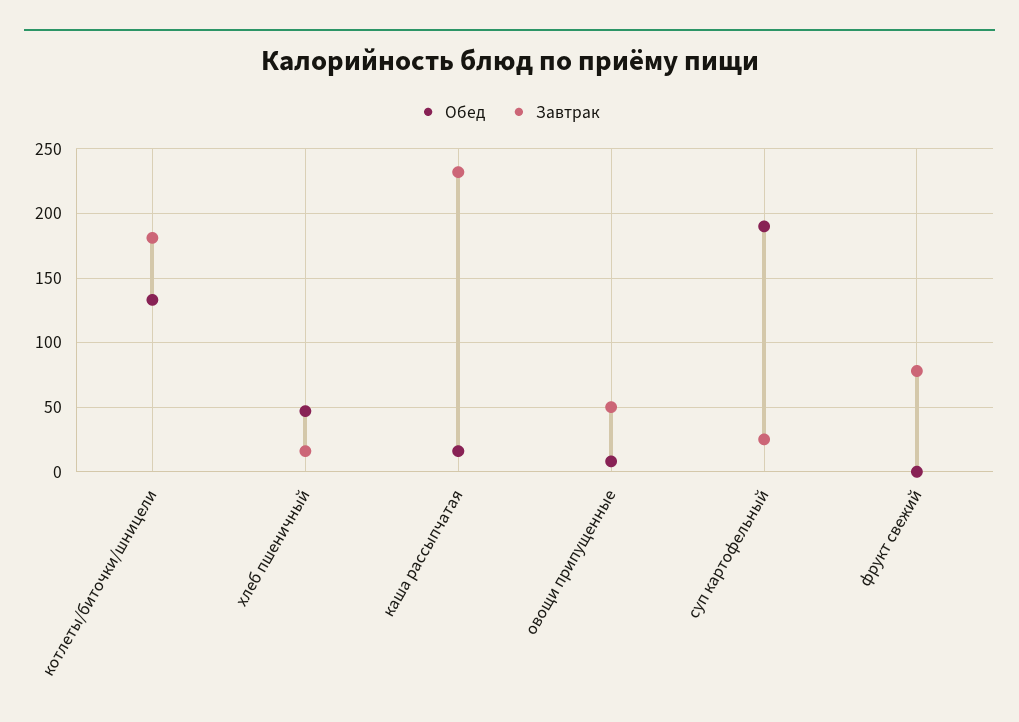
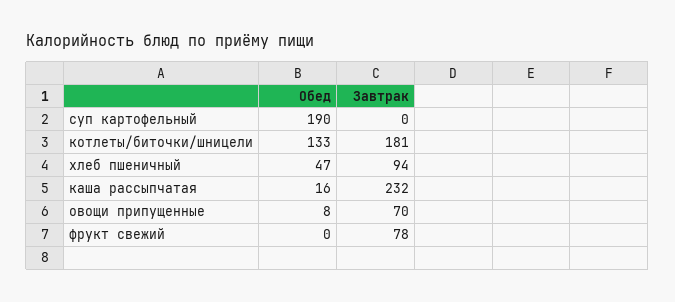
Завтрак, хлеб пшеничный: 15 -> 94
Завтрак, овощи припущенные: 50 -> 70
Завтрак, суп картофельный: 25 -> 0

